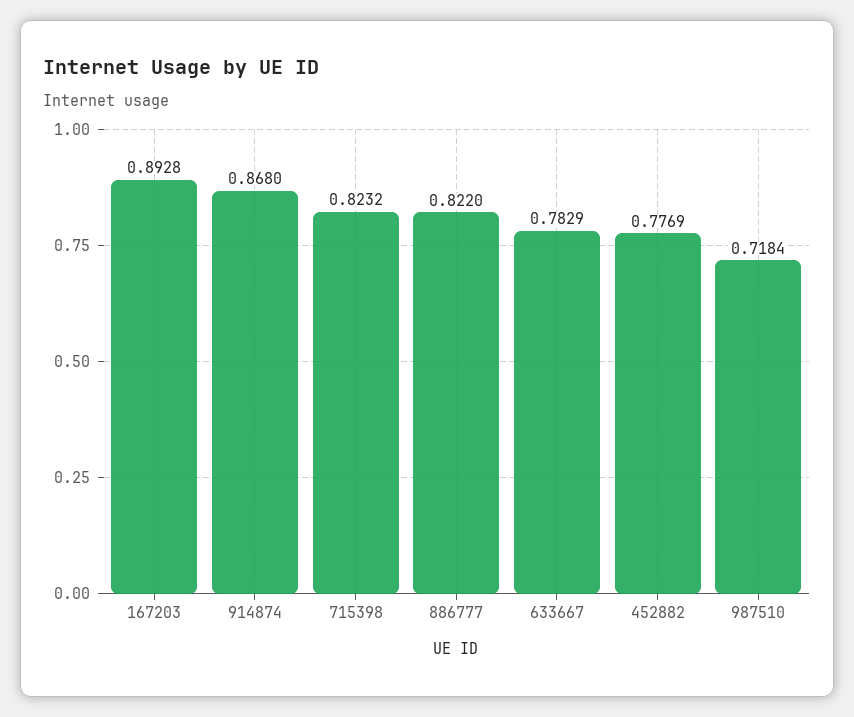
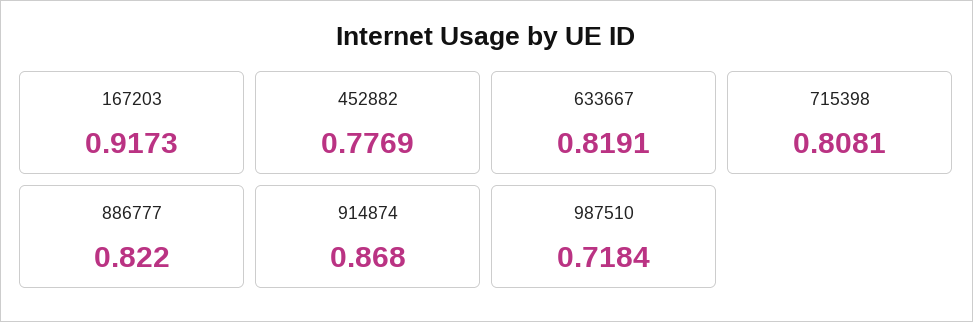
167203: 0.8928 -> 0.9173
715398: 0.8232 -> 0.8081
633667: 0.7829 -> 0.8191

